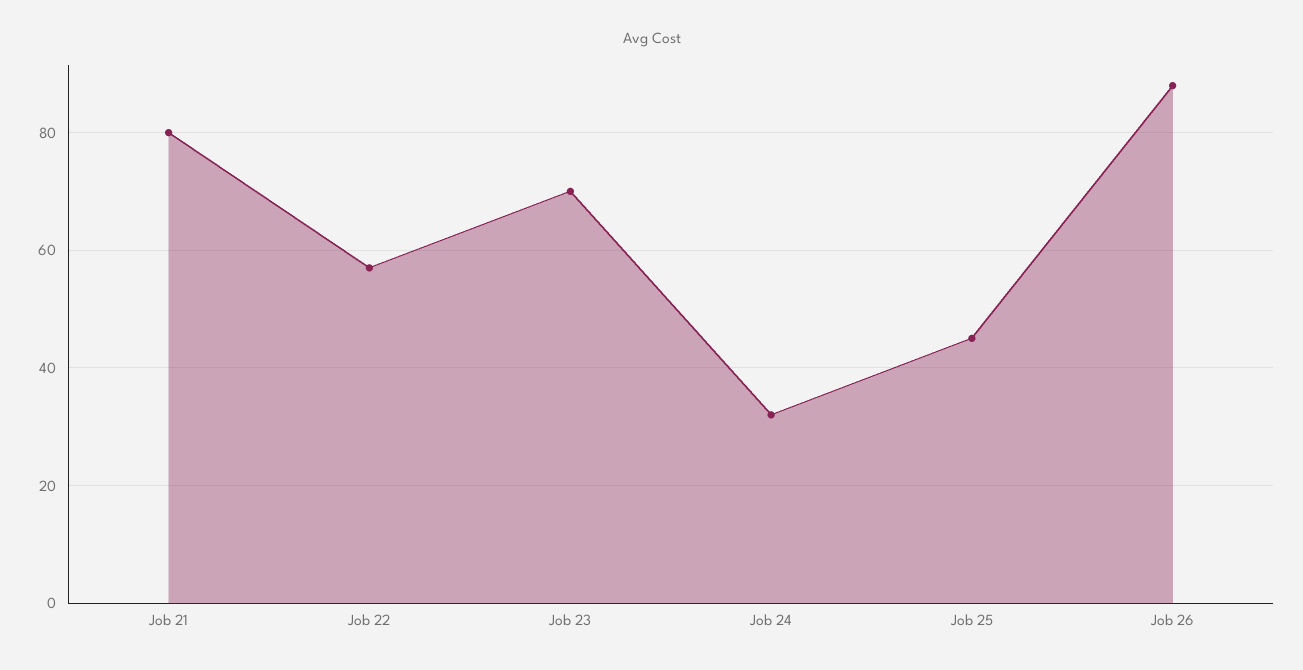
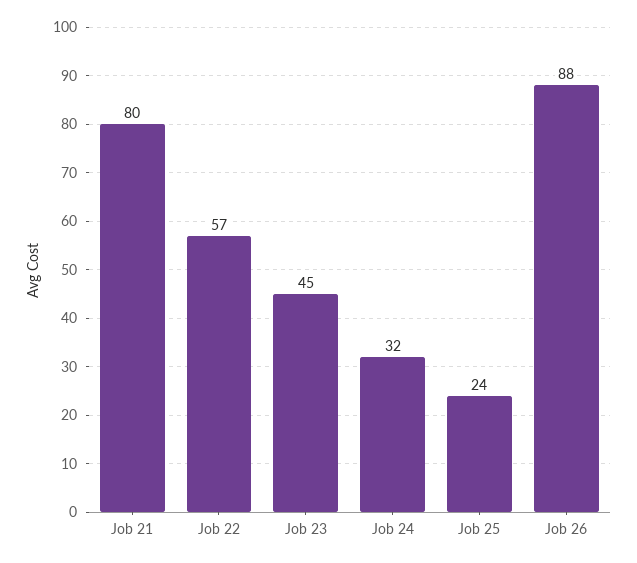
Job 23: 70 -> 45
Job 25: 45 -> 24

